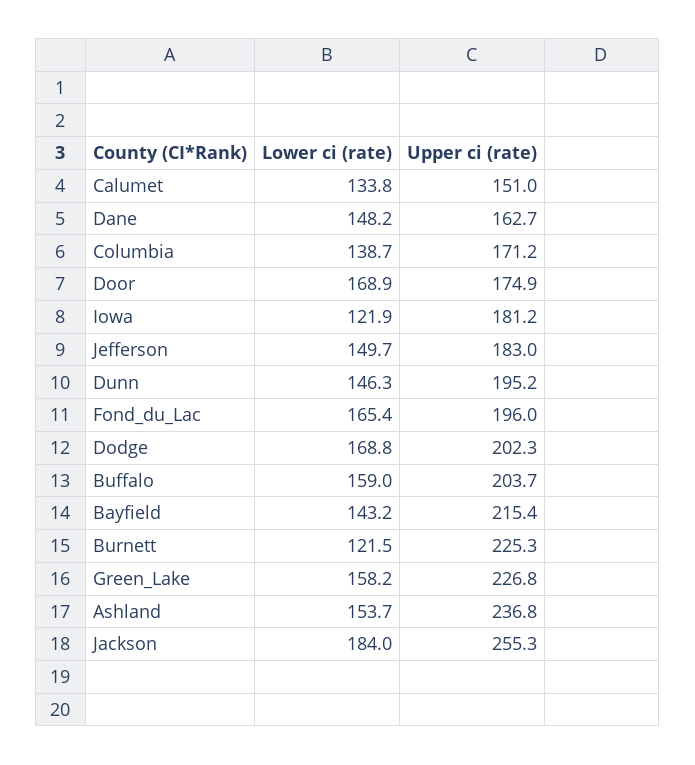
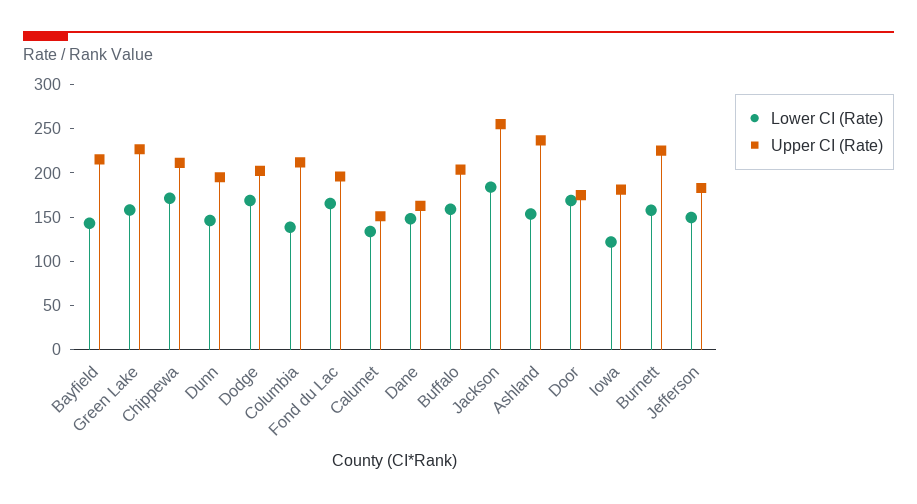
Upper ci (rate), Columbia: 171.2 -> 210
Lower ci (rate), Burnett: 121.5 -> 160
Lower ci (rate), Chippewa: none -> 170
Upper ci (rate), Chippewa: none -> 210

